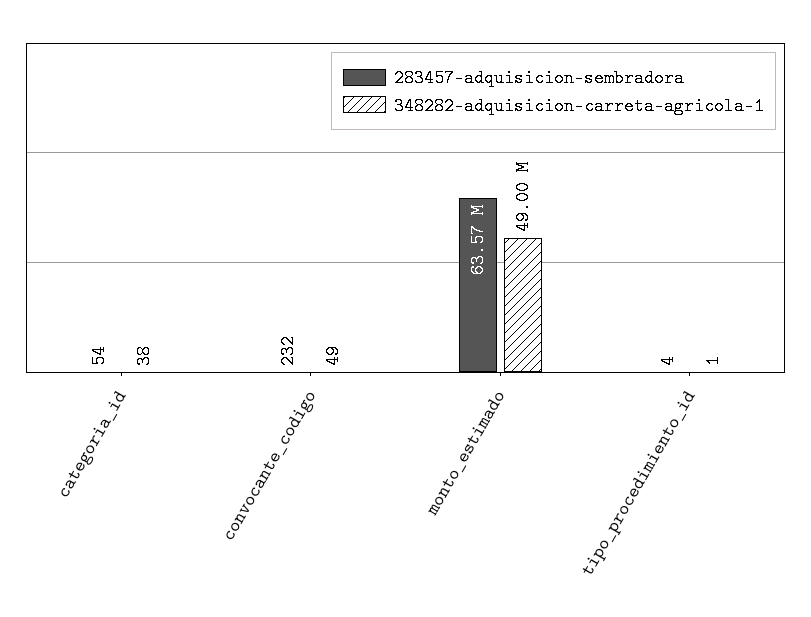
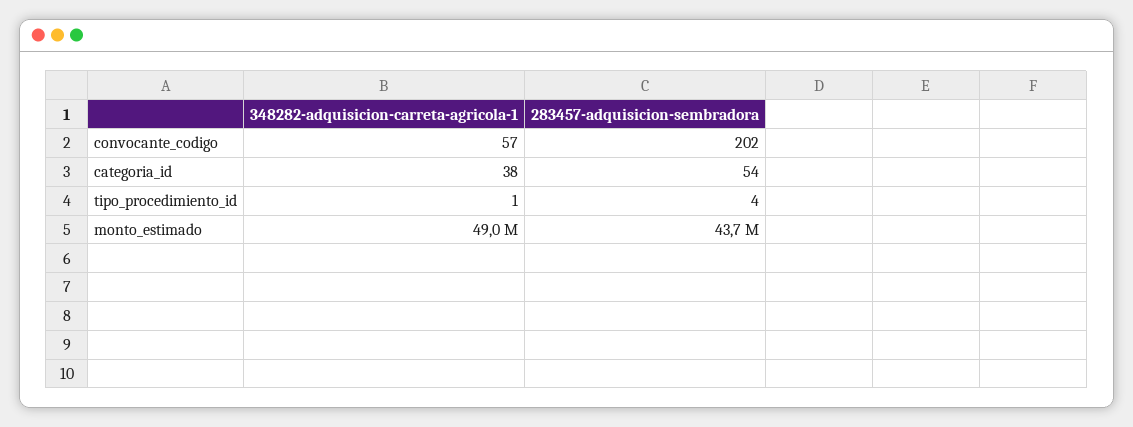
283457-adquisicion-sembradora, convocante_codigo: 232 -> 202
348282-adquisicion-carreta-agricola-1, convocante_codigo: 49 -> 57
283457-adquisicion-sembradora, monto_estimado: 63570000 -> 43700000

